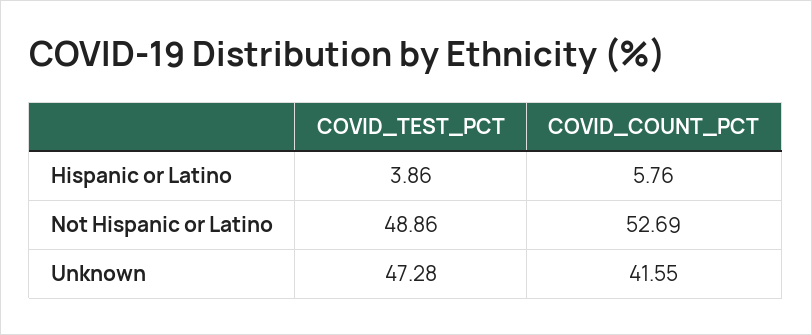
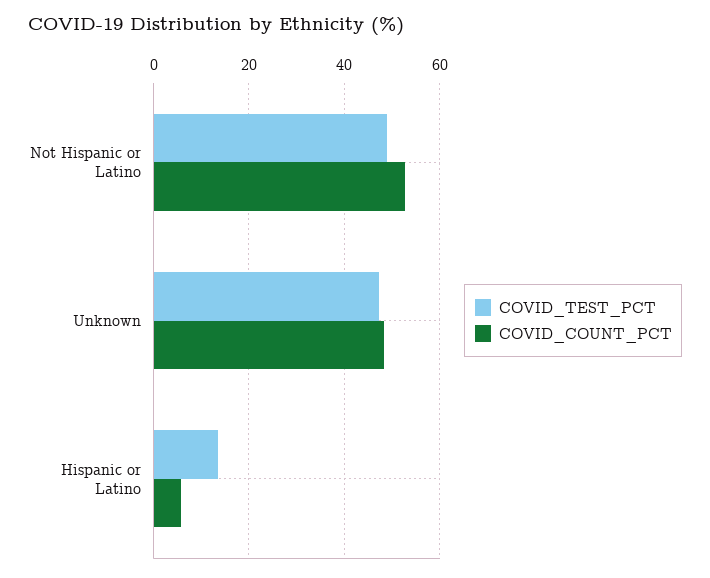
COVID_TEST_PCT, Hispanic or Latino: 3.86 -> 14
COVID_COUNT_PCT, Unknown: 41.55 -> 48

